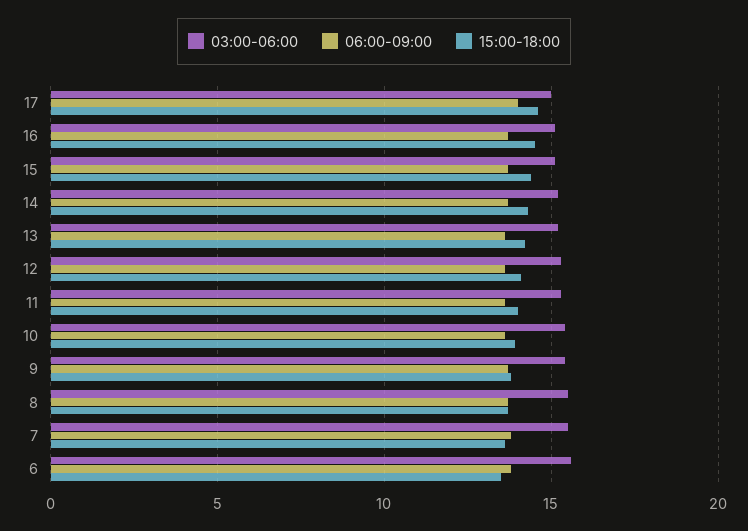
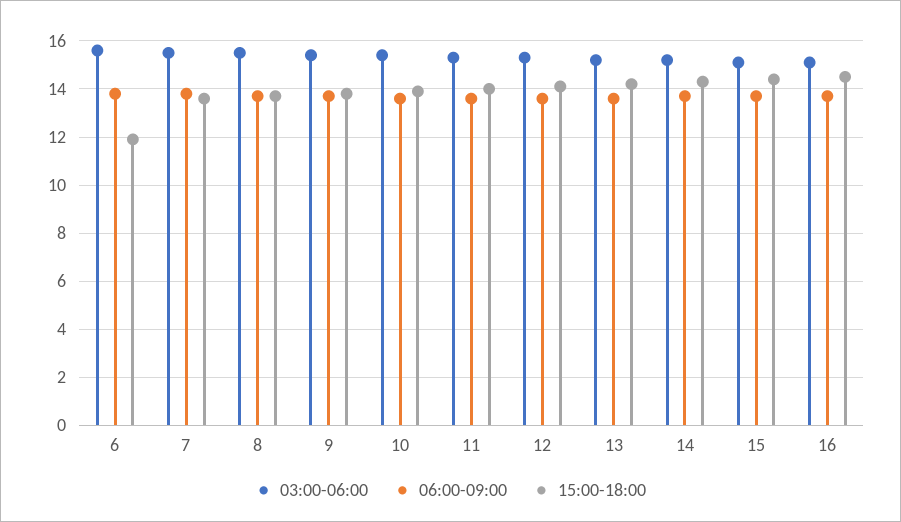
03:00-06:00, 17: 15 -> none
06:00-09:00, 17: 14 -> none
15:00-18:00, 17: 14.5 -> none
15:00-18:00, 6: 13.5 -> 12

